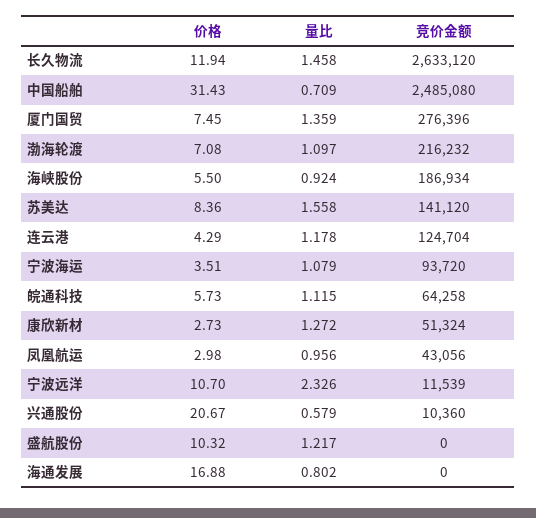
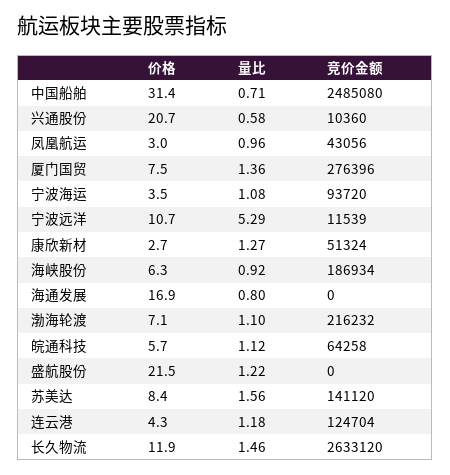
价格, 海峡股份: 5.5 -> 6.3
量比, 宁波远洋: 2.326 -> 5.29
价格, 盛航股份: 10.32 -> 21.5

